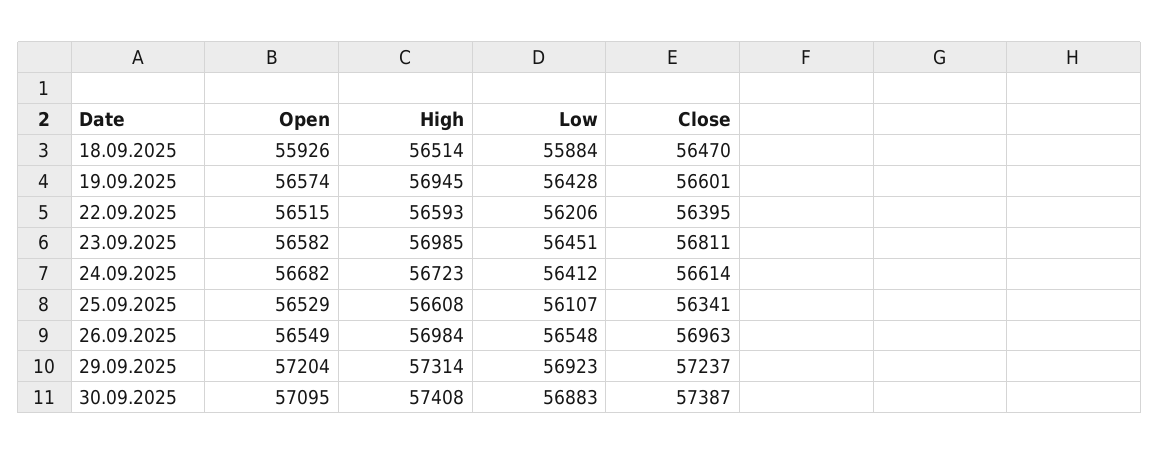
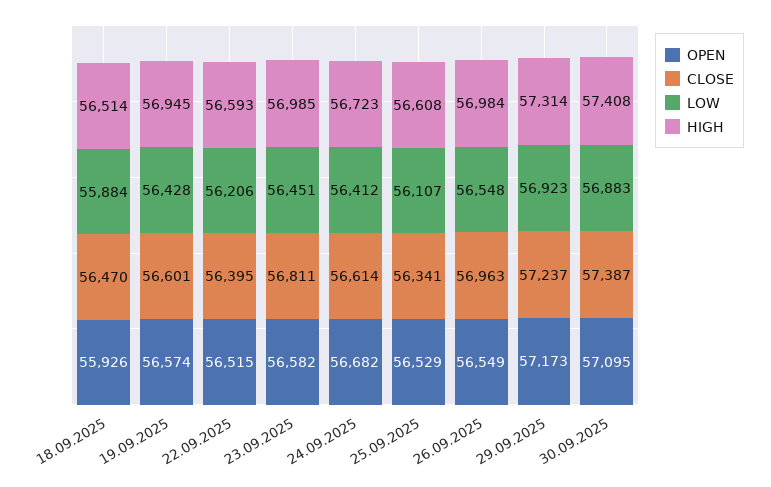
Open, 29.09.2025: 57204 -> 57173

